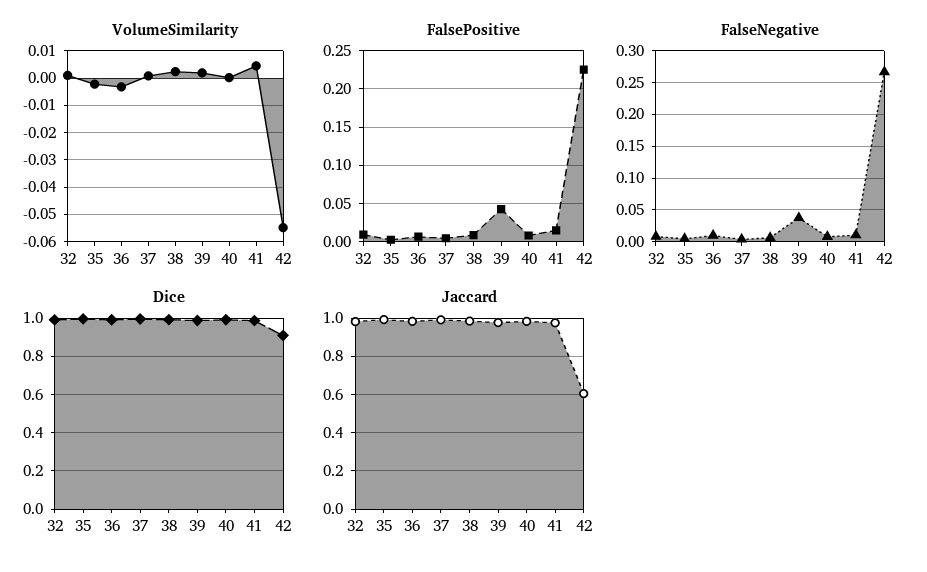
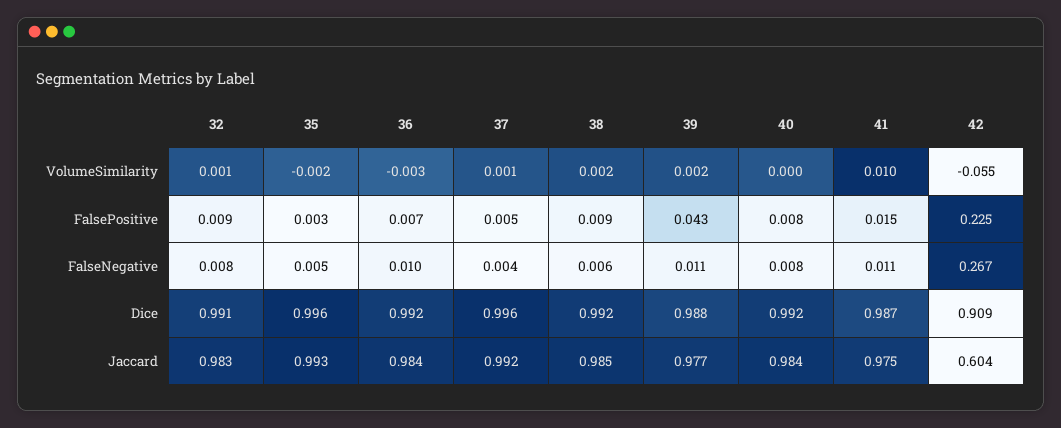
VolumeSimilarity, 41: 0.005 -> 0.01
FalseNegative, 39: 0.04 -> 0.011

